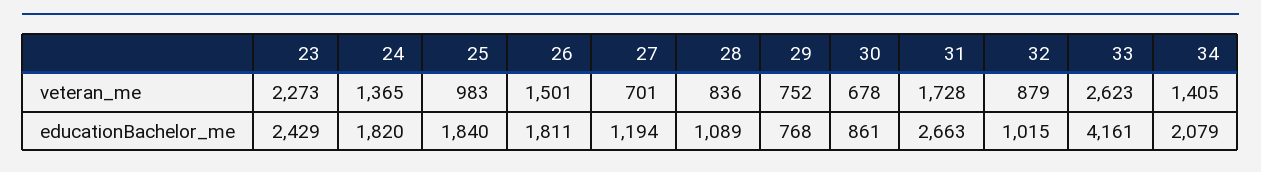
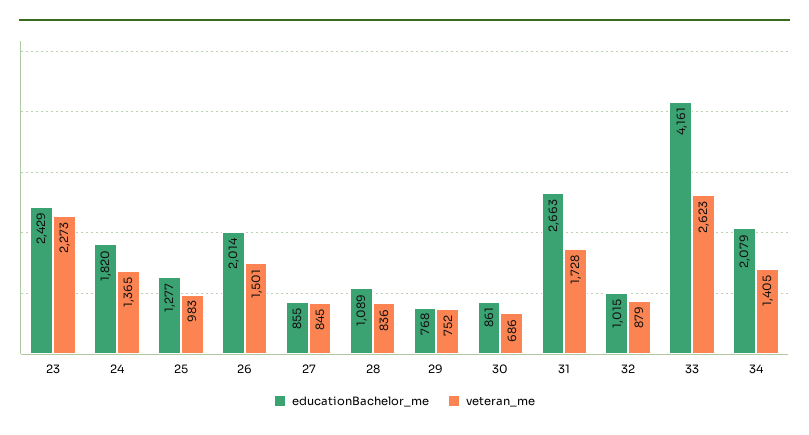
veteran_me, 27: 701 -> 845
veteran_me, 30: 678 -> 686
educationBachelor_me, 25: 1840 -> 1277
educationBachelor_me, 26: 1811 -> 2014
educationBachelor_me, 27: 1194 -> 855

